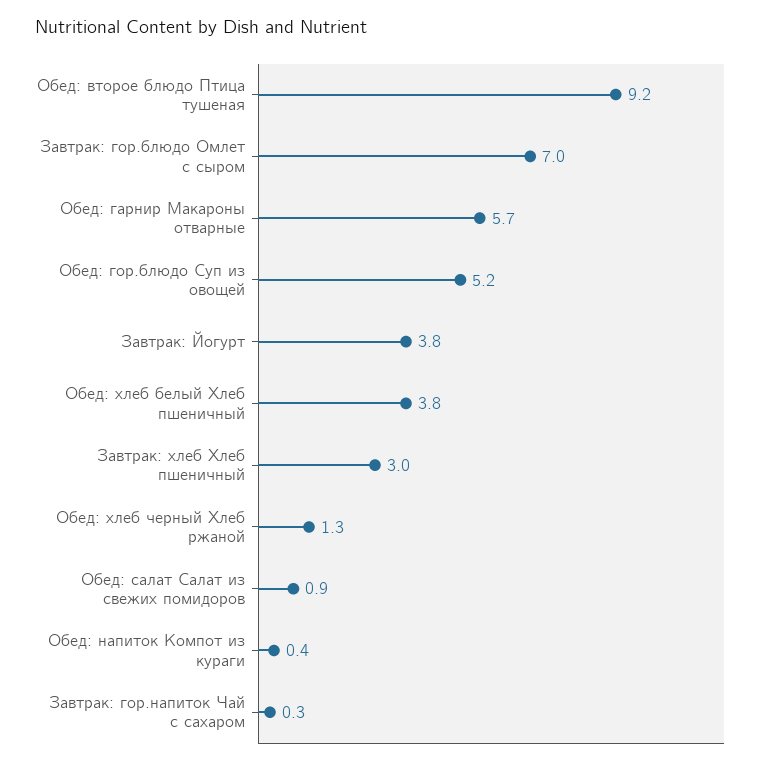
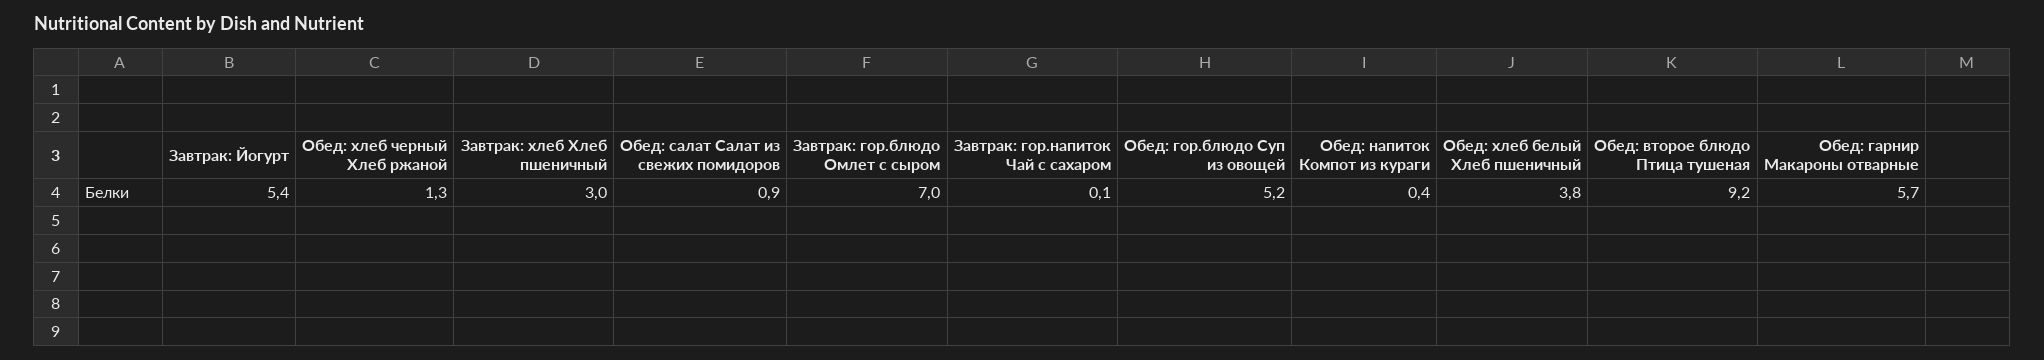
Завтрак: Йогурт: 3.8 -> 5.4
Завтрак: гор.напиток Чай с сахаром: 0.3 -> 0.1

